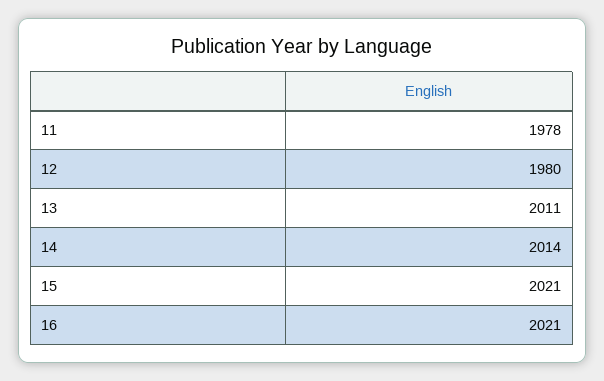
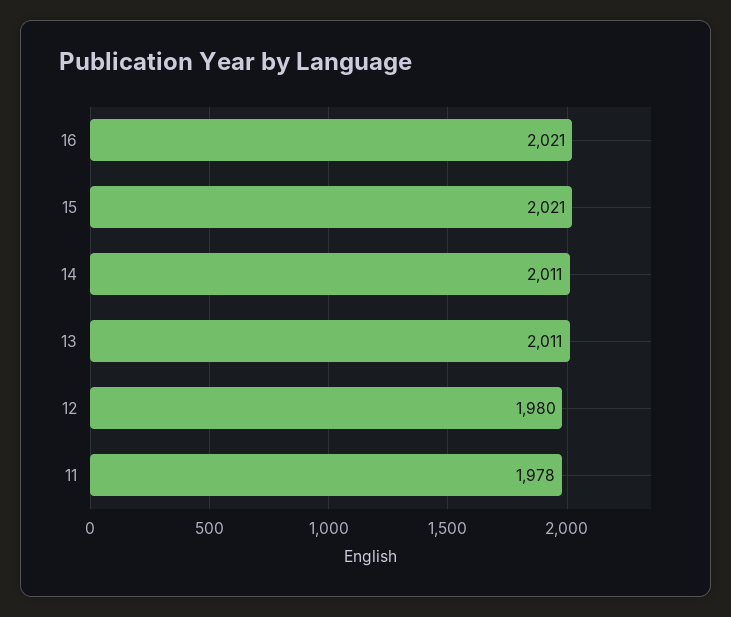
14: 2014 -> 2011

